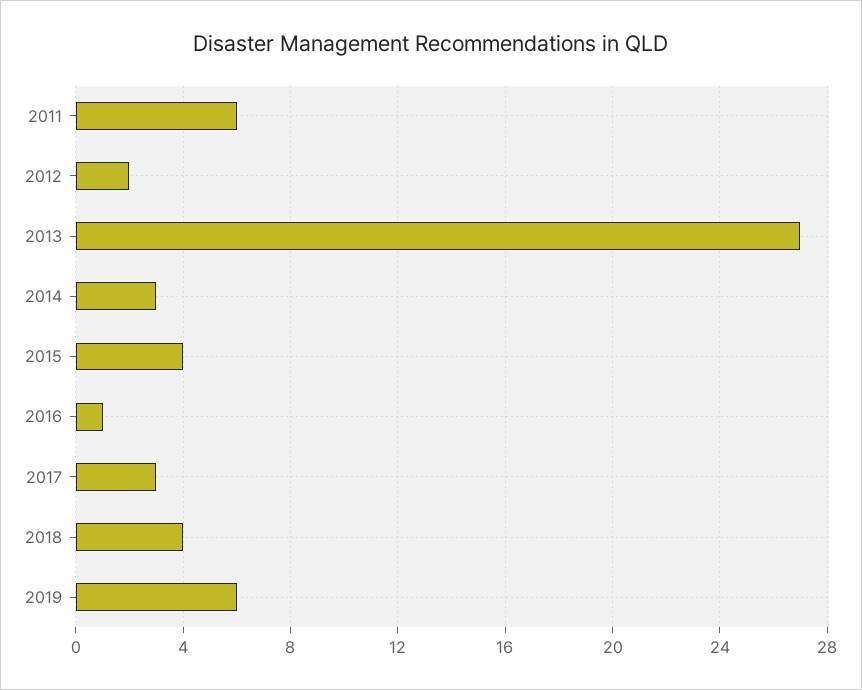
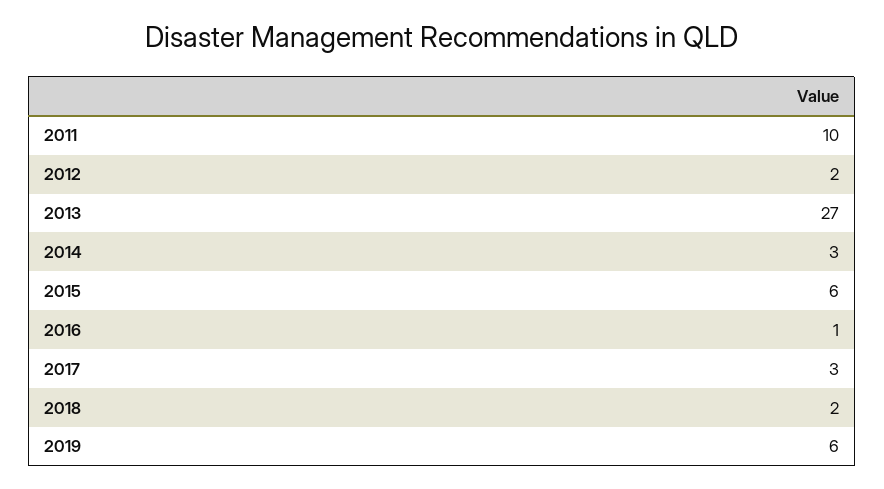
2011: 6 -> 10
2015: 4 -> 6
2018: 4 -> 2

